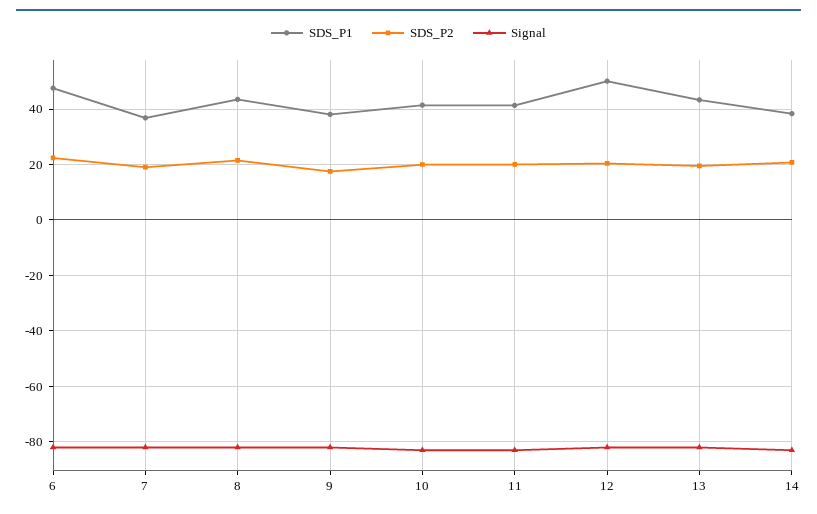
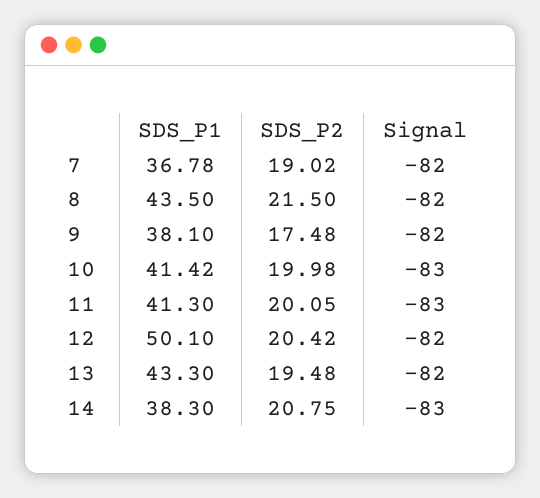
SDS_P1, 6: 47.5 -> none
SDS_P2, 6: 22.5 -> none
Signal, 6: -82.5 -> none

